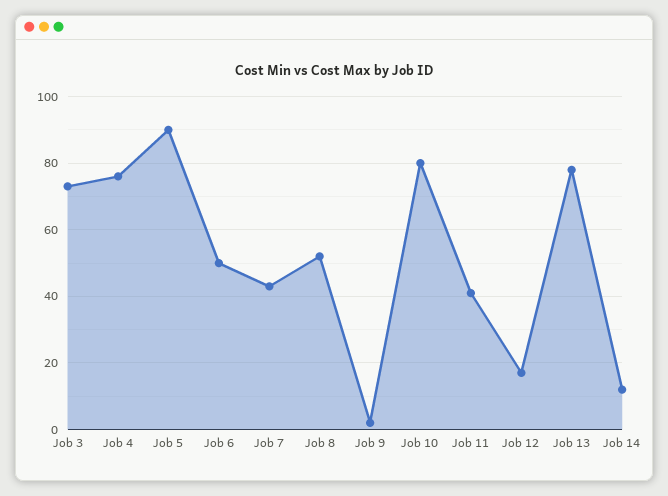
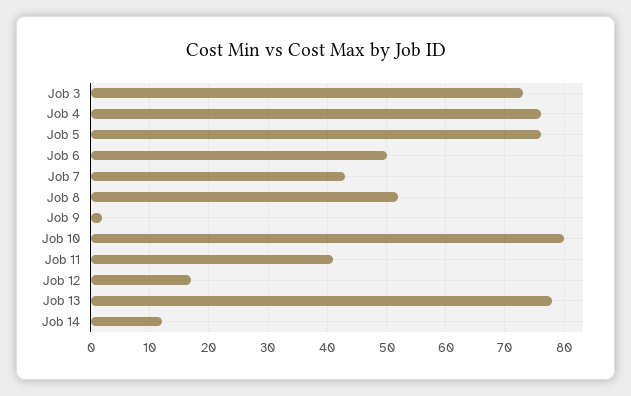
Job 5: 90 -> 75

